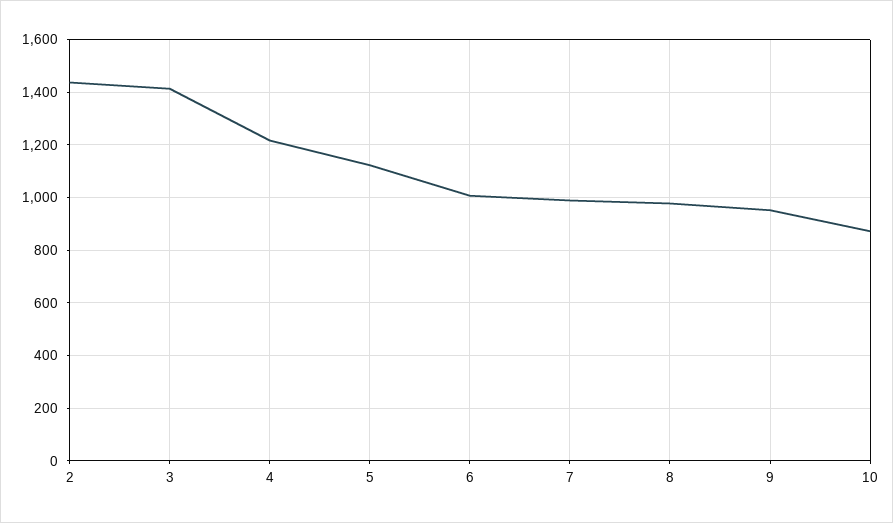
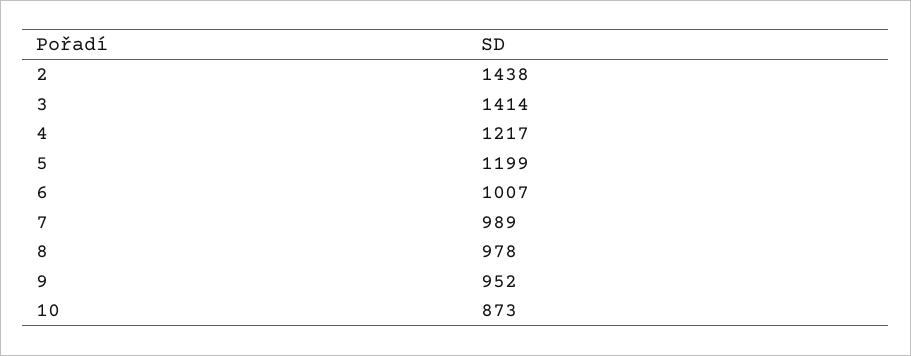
5: 1125 -> 1199

